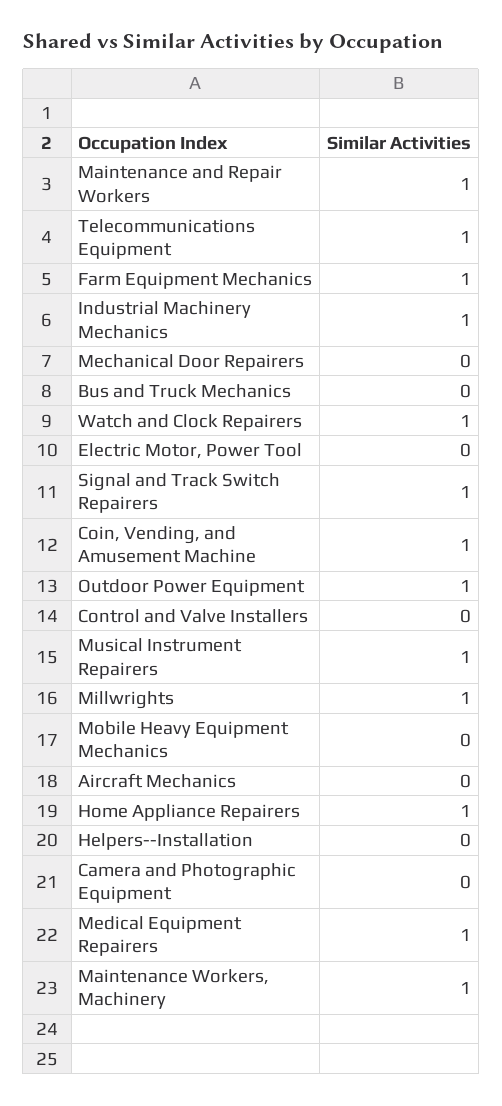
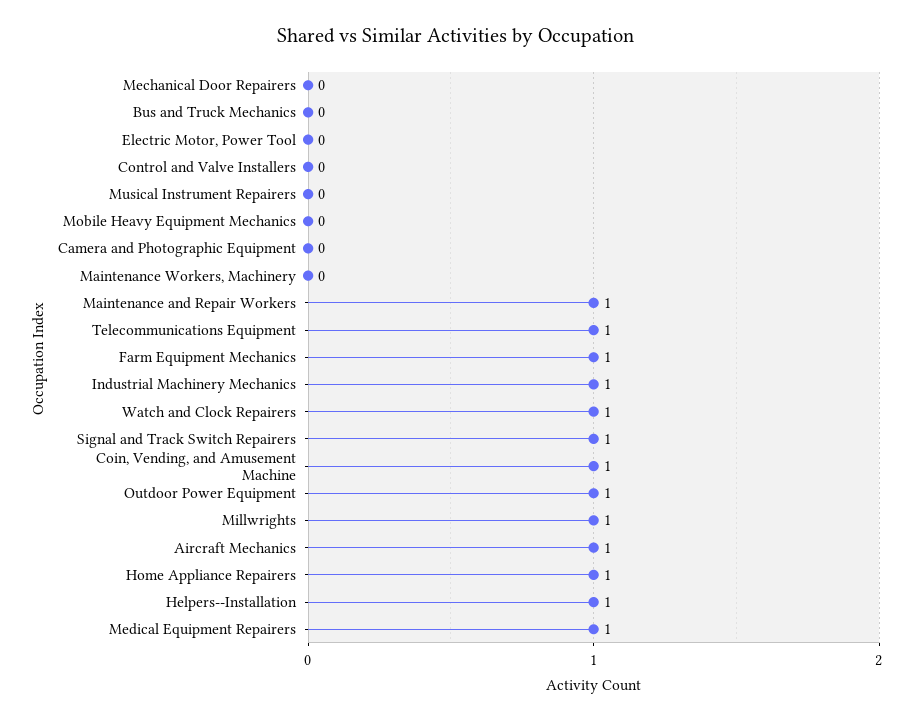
Musical Instrument Repairers: 1 -> 0
Aircraft Mechanics: 0 -> 1
Helpers--Installation: 0 -> 1
Maintenance Workers, Machinery: 1 -> 0

